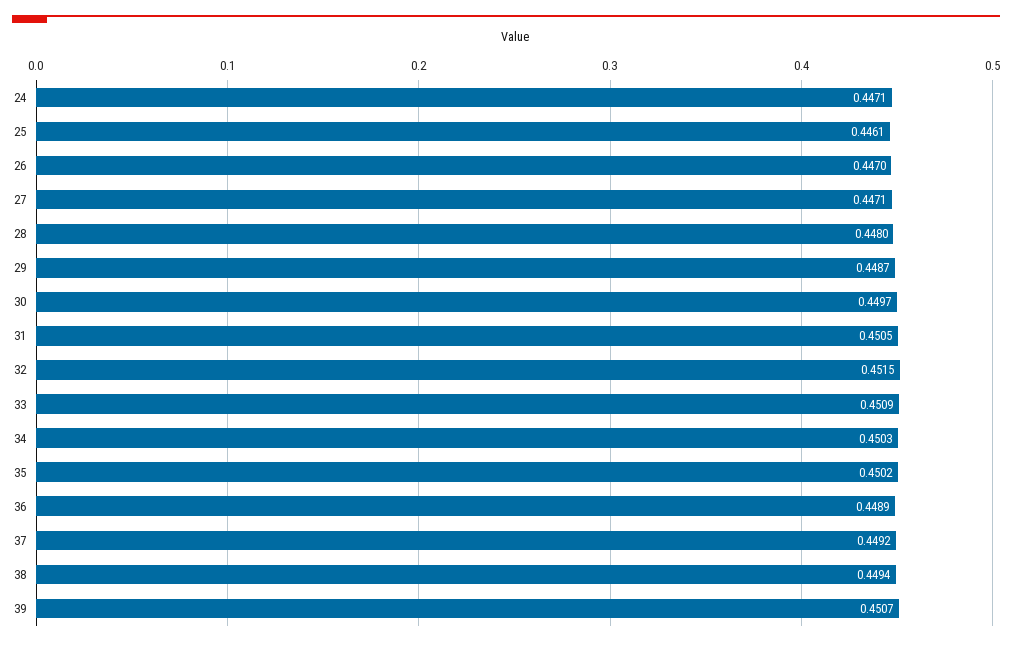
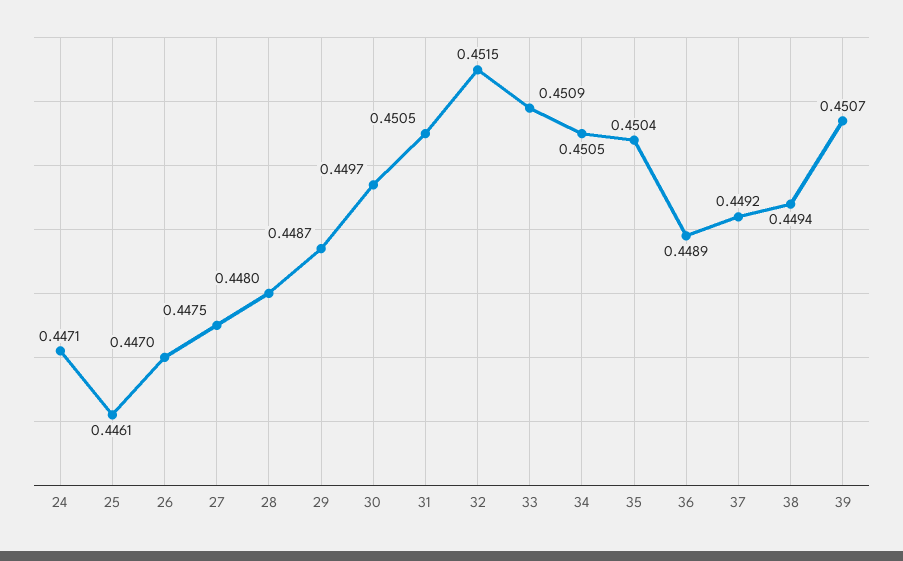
27: 0.4471 -> 0.4475
34: 0.4503 -> 0.4505
35: 0.4502 -> 0.4504

